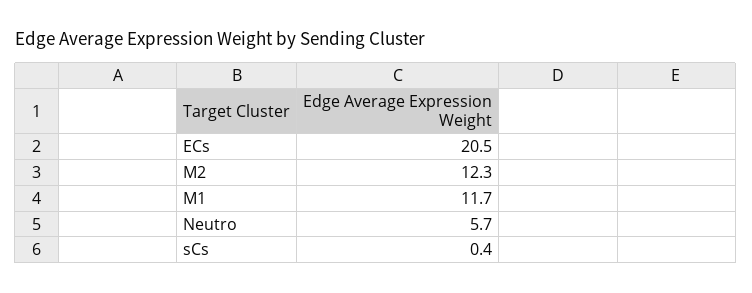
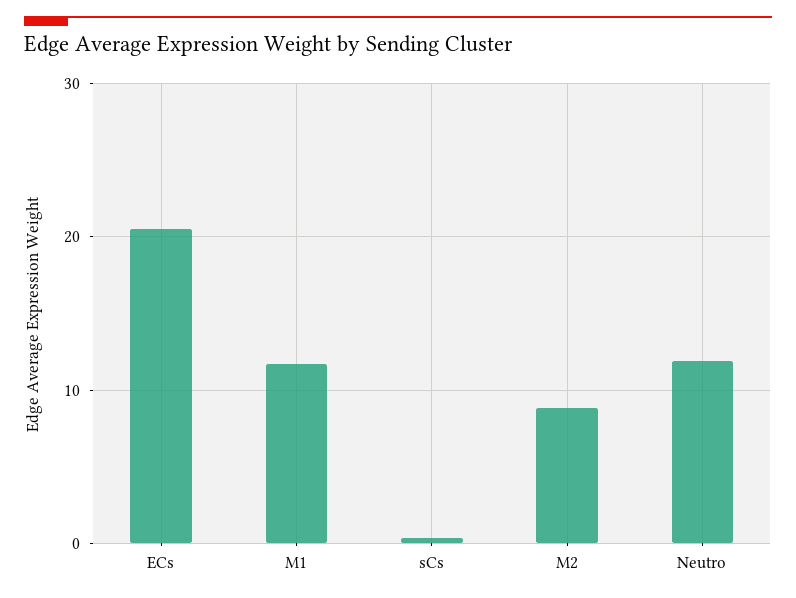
M2: 12.3 -> 9
Neutro: 5.7 -> 12

